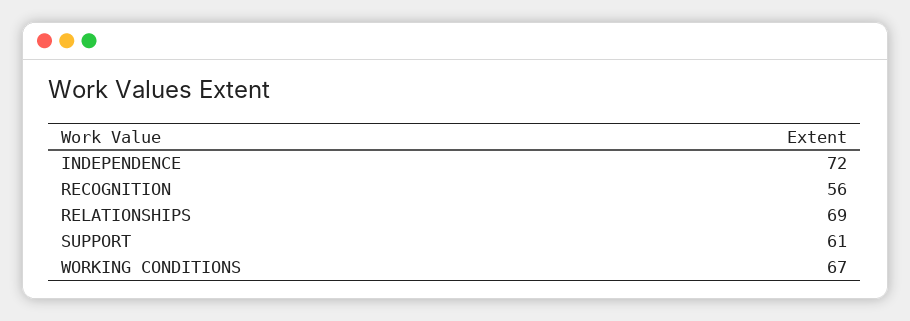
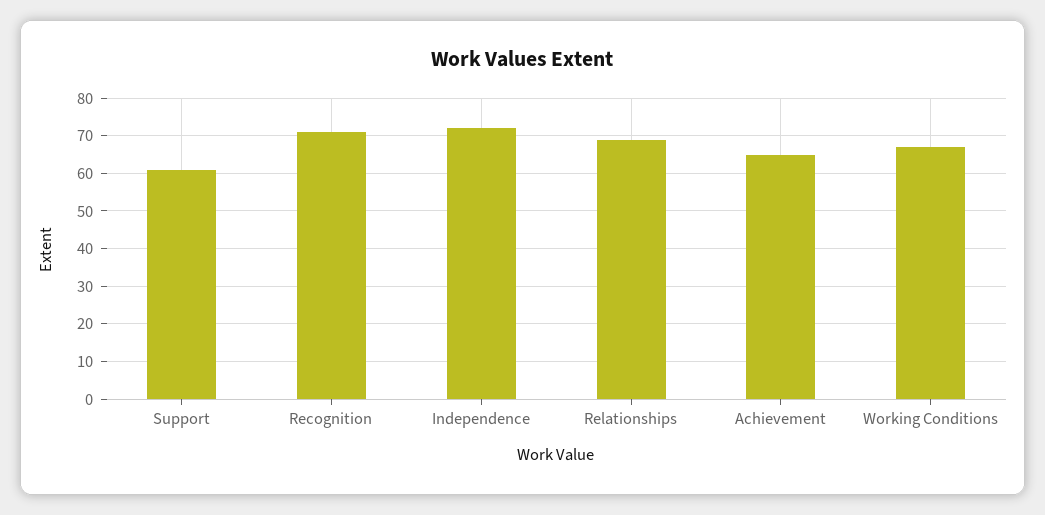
RECOGNITION: 56 -> 70
Achievement: none -> 65

